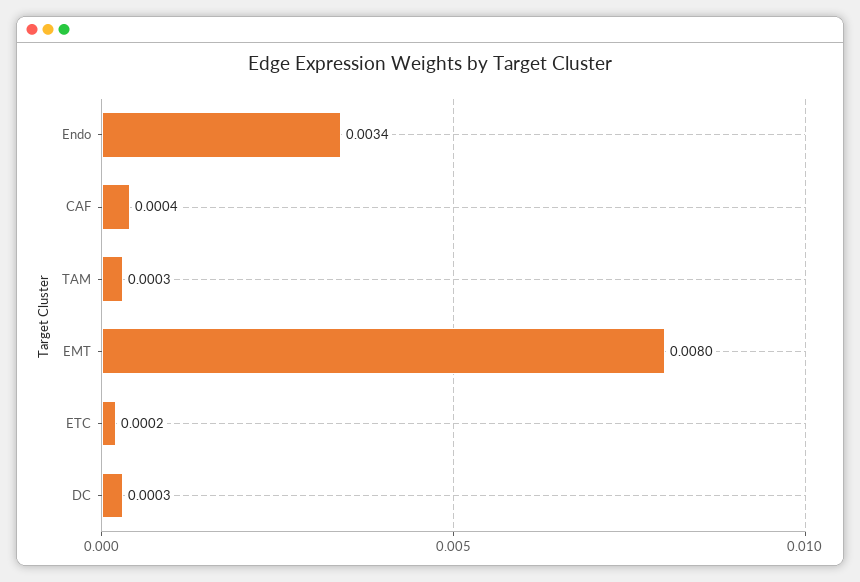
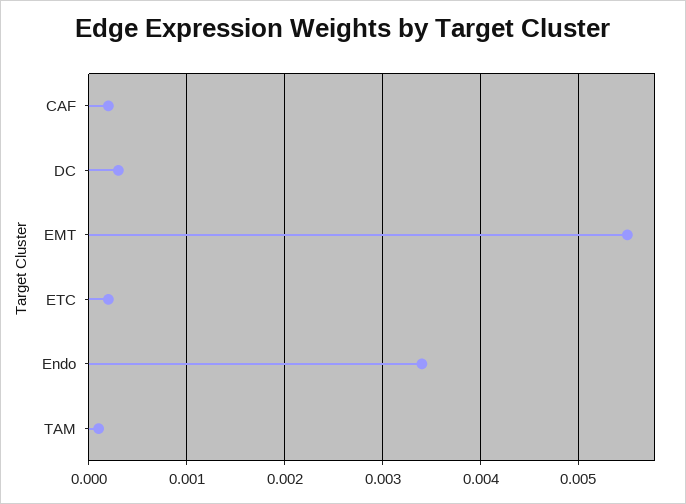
CAF: 0.0004 -> 0.0002
TAM: 0.0003 -> 0.0001
EMT: 0.008 -> 0.0055

